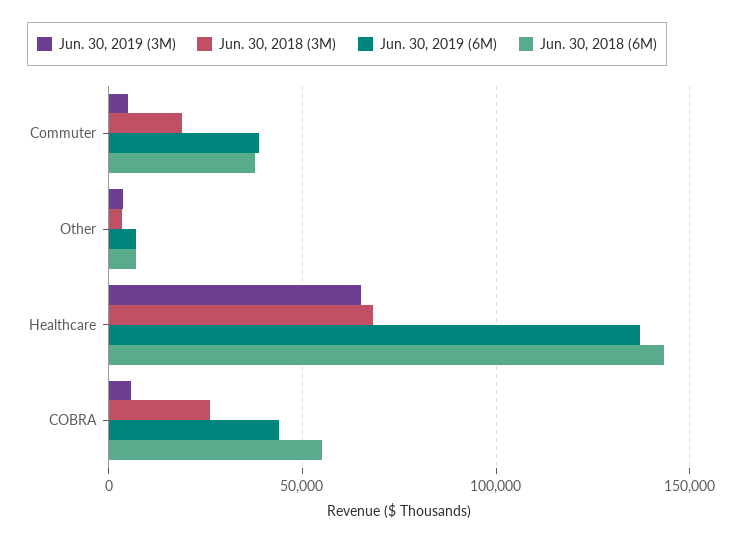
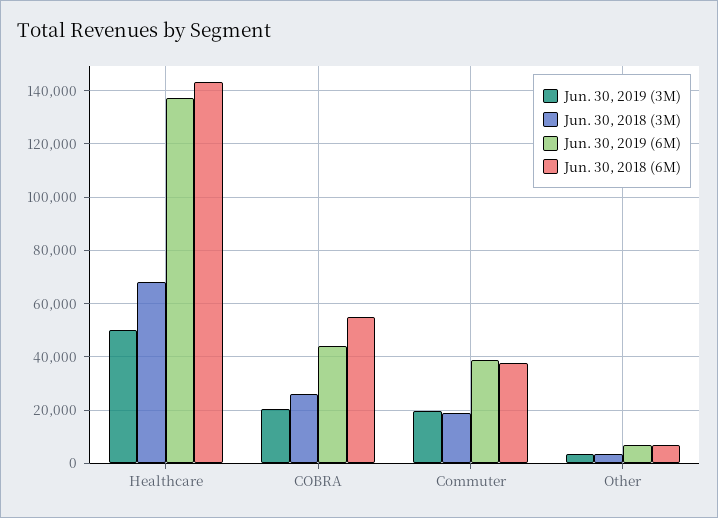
Jun. 30, 2019 (3M), Commuter: 5000 -> 20000
Jun. 30, 2019 (3M), Healthcare: 65000 -> 50000
Jun. 30, 2019 (3M), COBRA: 5000 -> 20000

